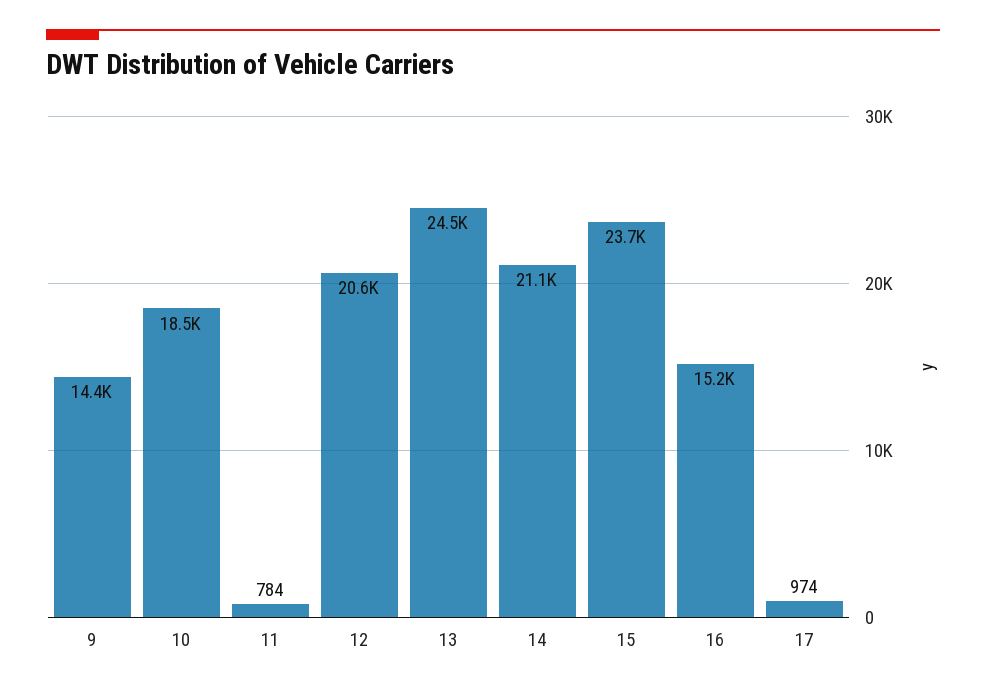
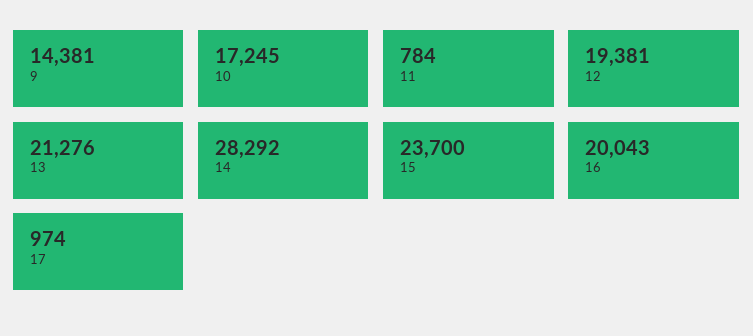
10: 18500 -> 17245
12: 20600 -> 19381
13: 24500 -> 21276
14: 21100 -> 28292
16: 15200 -> 20043

